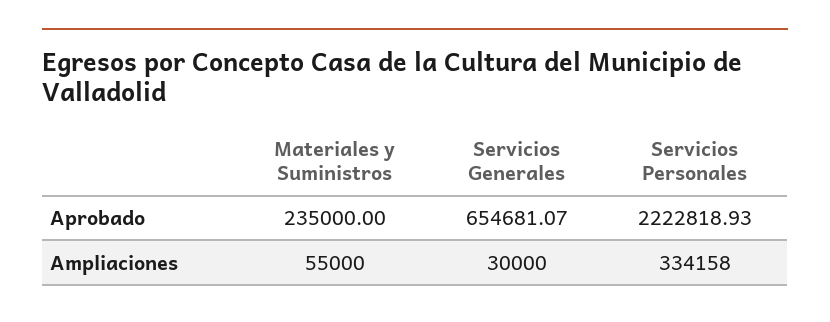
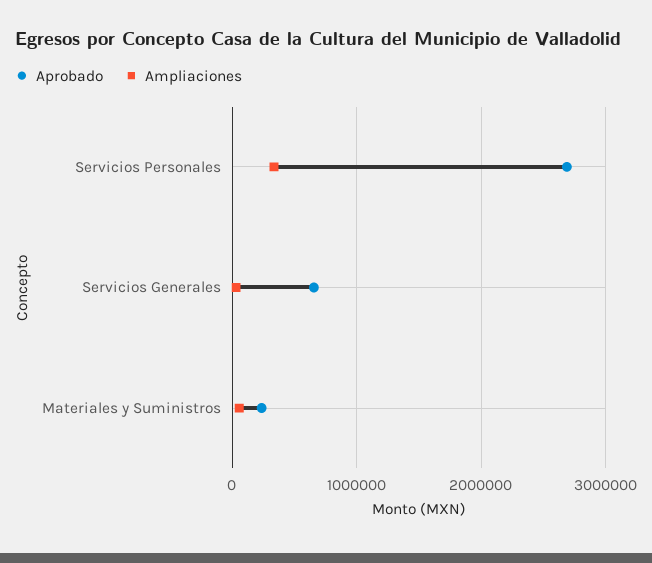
Aprobado, Servicios Personales: 2222818.93 -> 2700000

